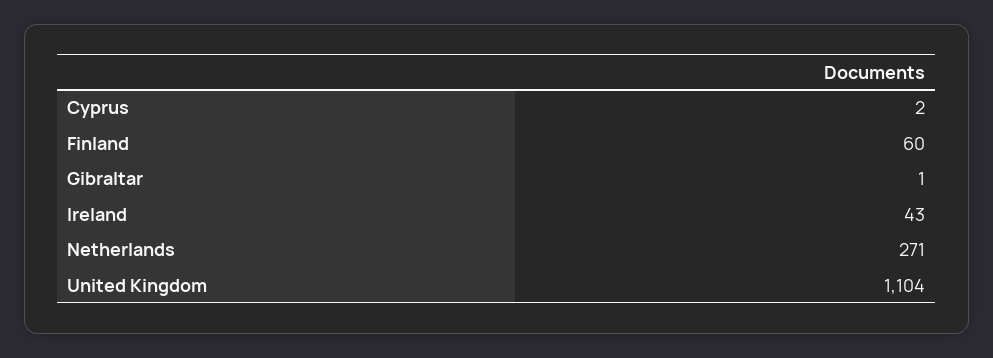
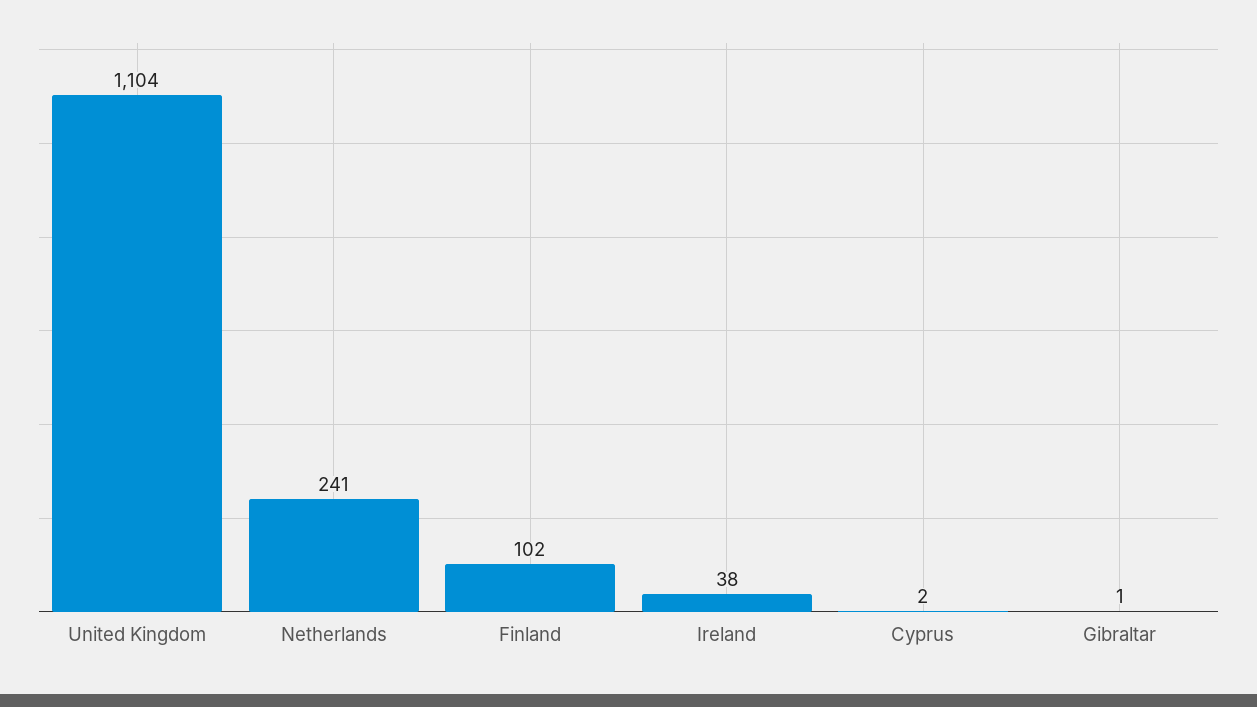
Finland: 60 -> 102
Ireland: 43 -> 38
Netherlands: 271 -> 241

